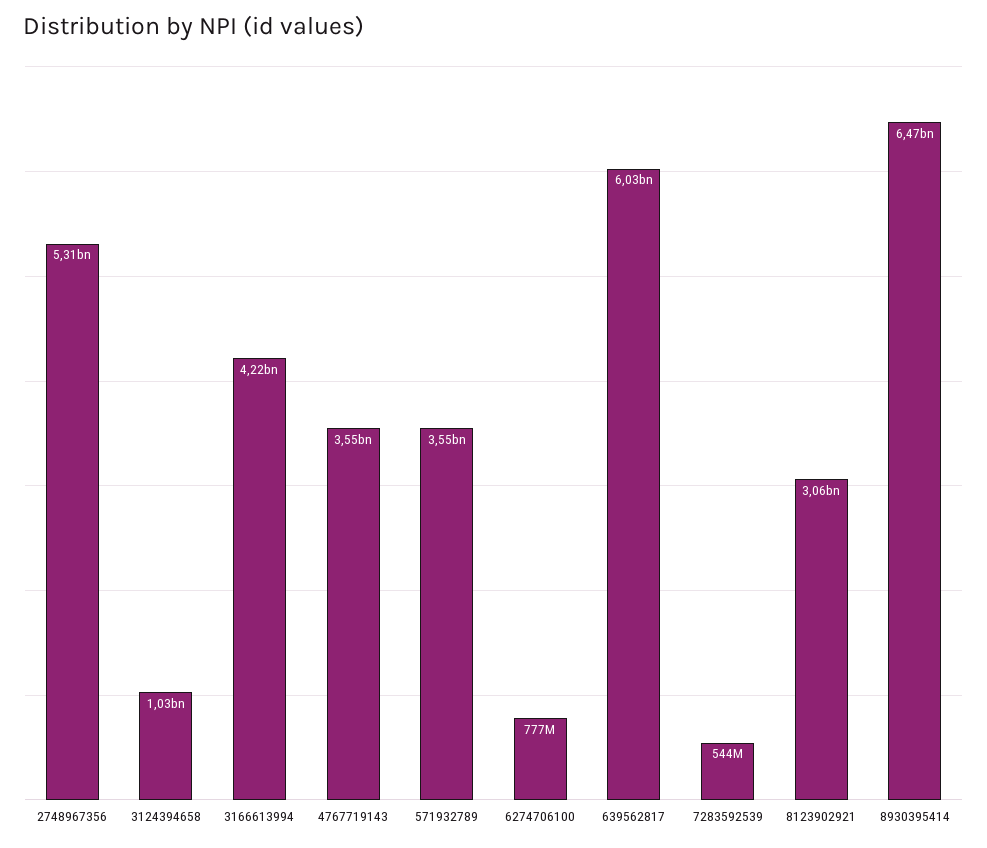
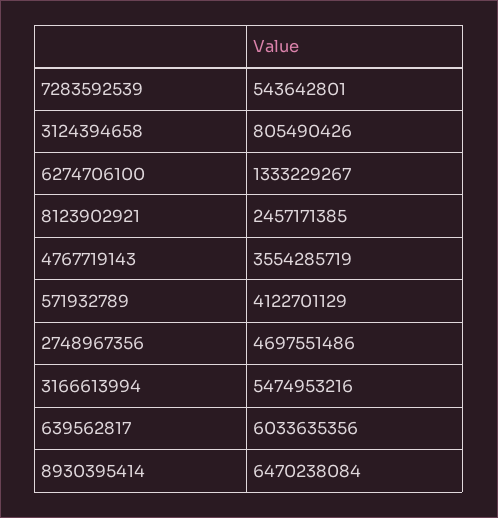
2748967356: 5310000000 -> 4697551486
3124394658: 1030000000 -> 805490426
3166613994: 4220000000 -> 5474953216
571932789: 3550000000 -> 4122701129
6274706100: 777000000 -> 1333229267
8123902921: 3060000000 -> 2457171385

